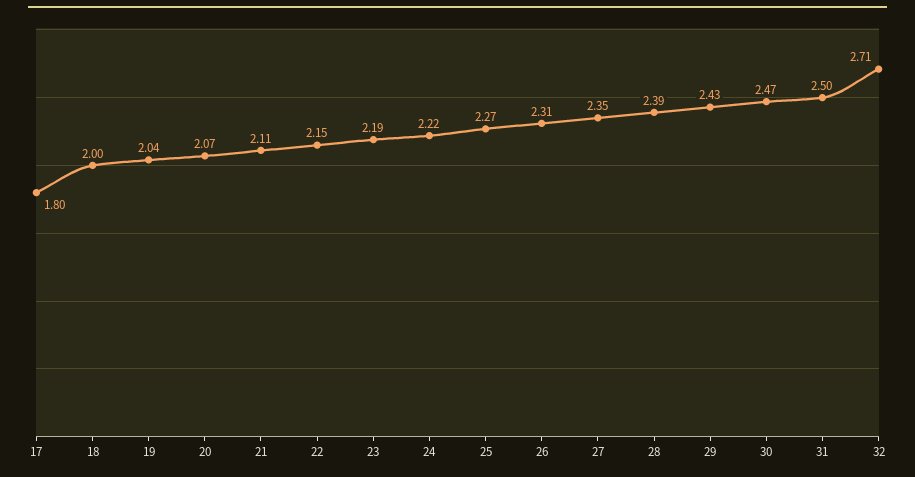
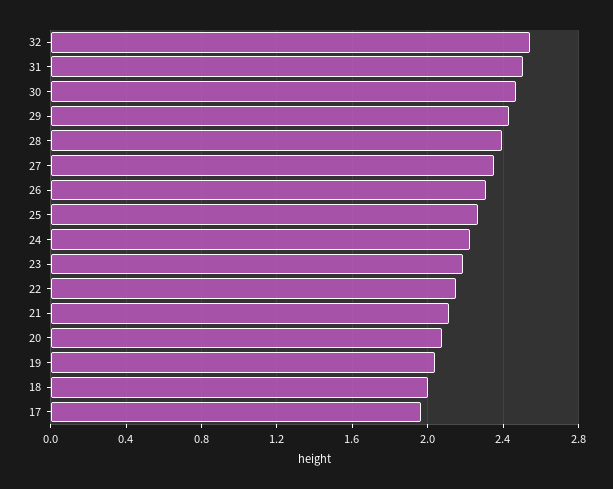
17: 1.8 -> 1.95
32: 2.71 -> 2.55

